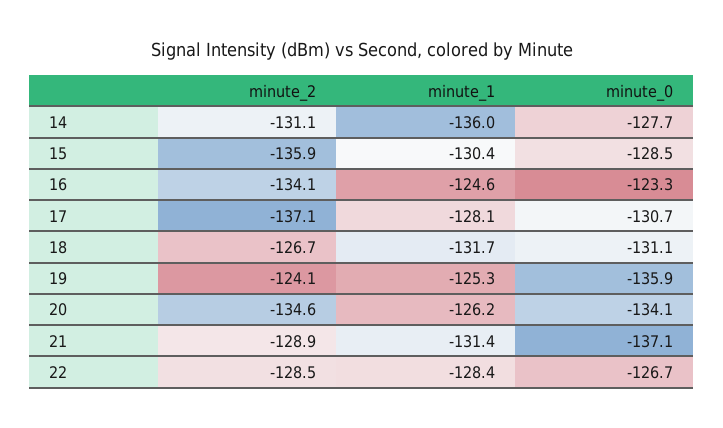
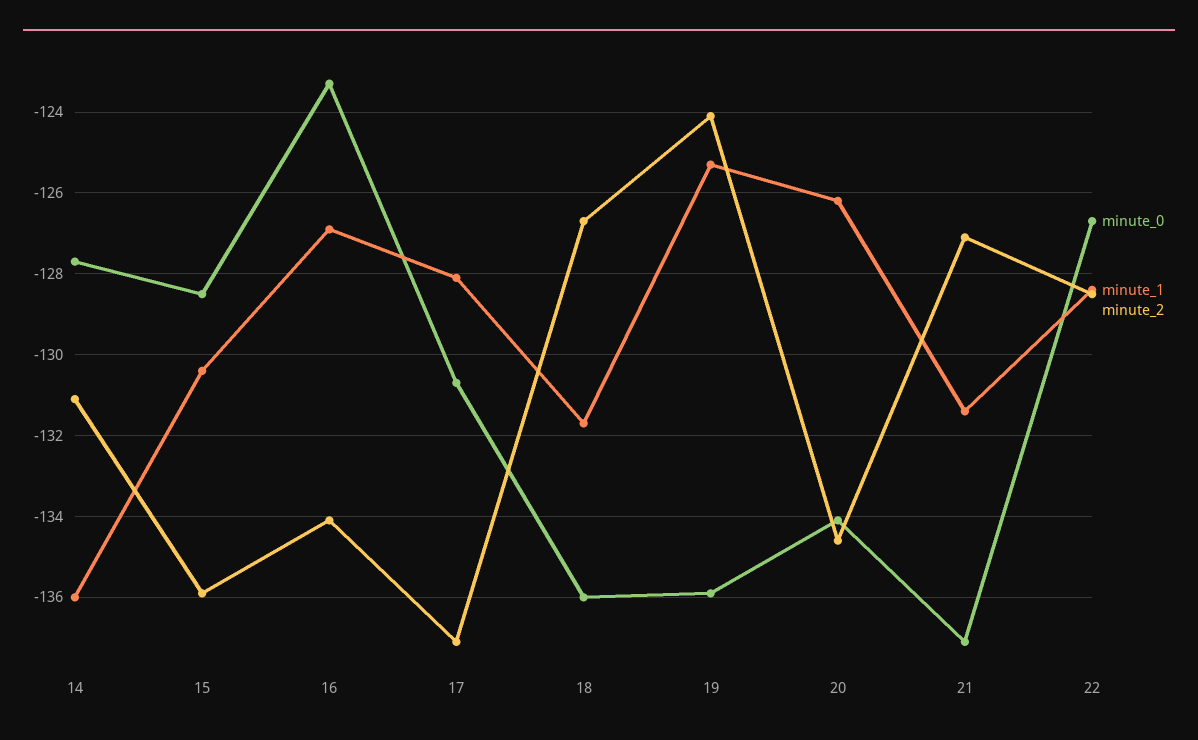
minute_1, 16: -124.6 -> -127
minute_0, 18: -131.1 -> -136
minute_2, 21: -128.9 -> -127

